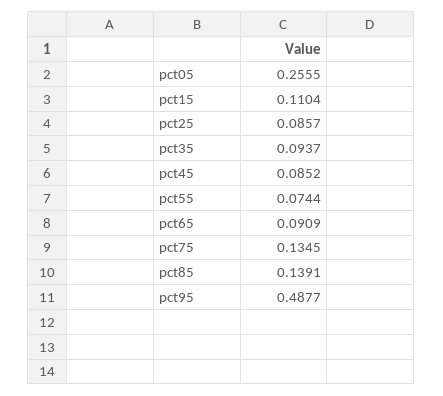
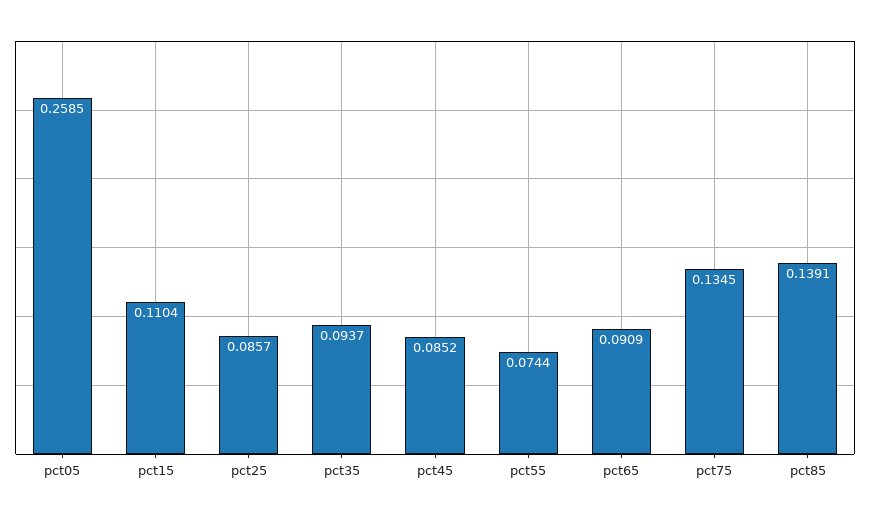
pct05: 0.2555 -> 0.2585
pct95: 0.4877 -> none

